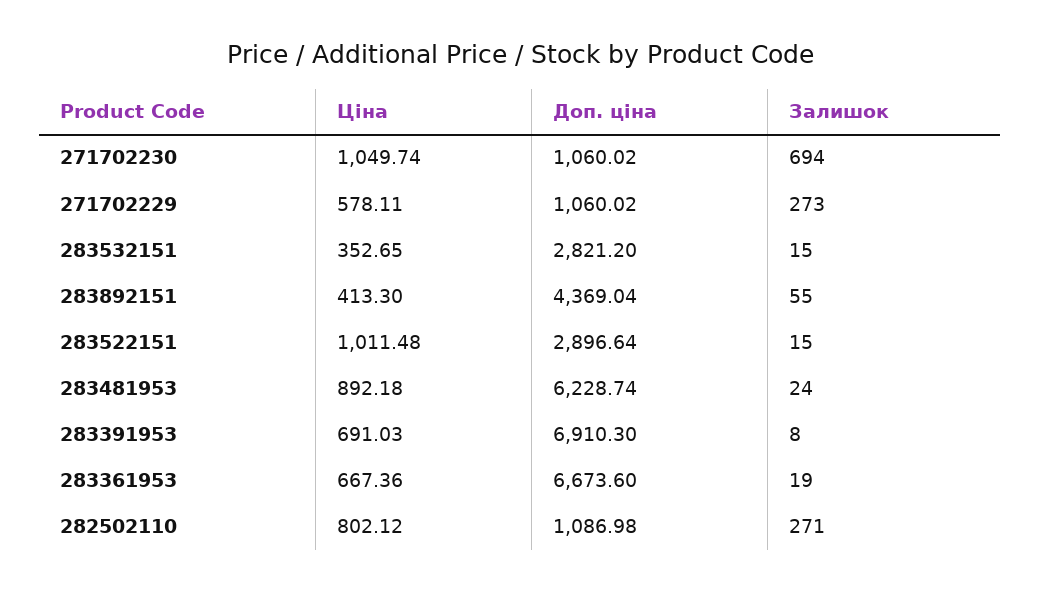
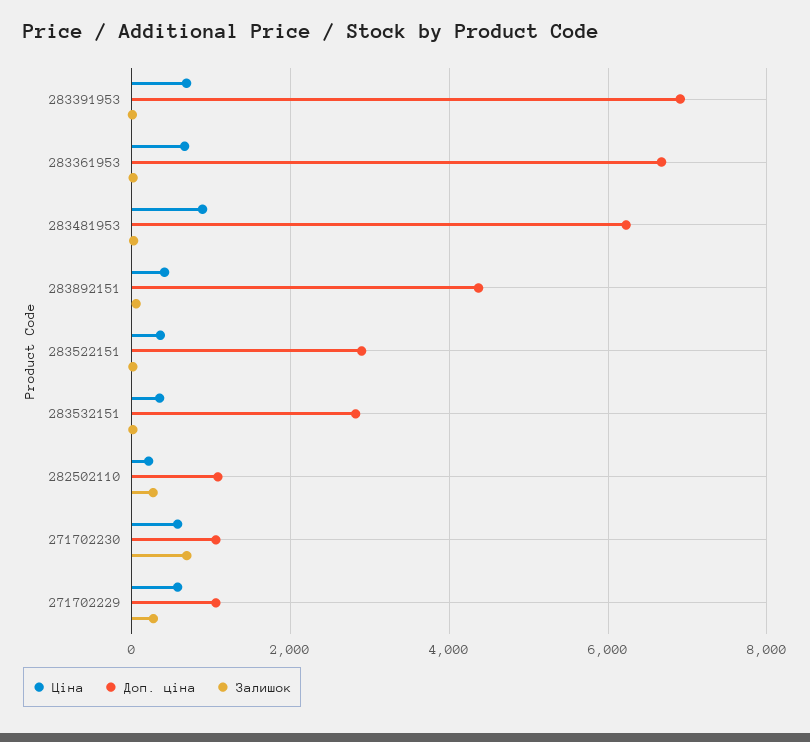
Ціна, 271702230: 1049.74 -> 600
Ціна, 283522151: 1011.48 -> 400
Ціна, 282502110: 802.12 -> 200

